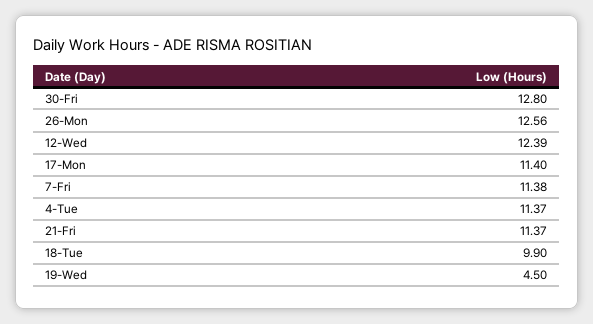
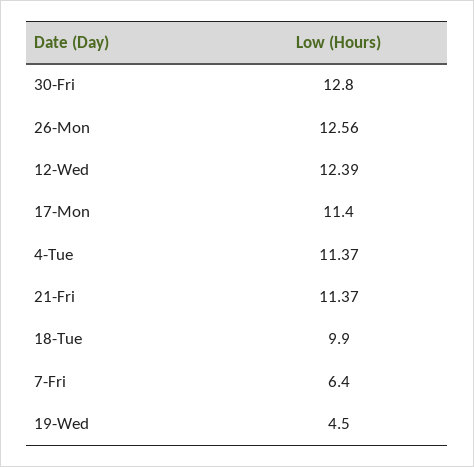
7-Fri: 11.38 -> 6.4

